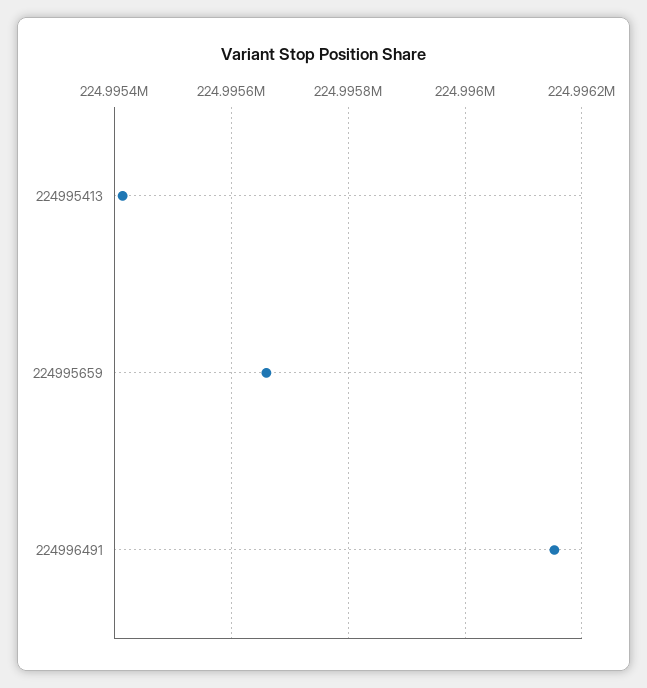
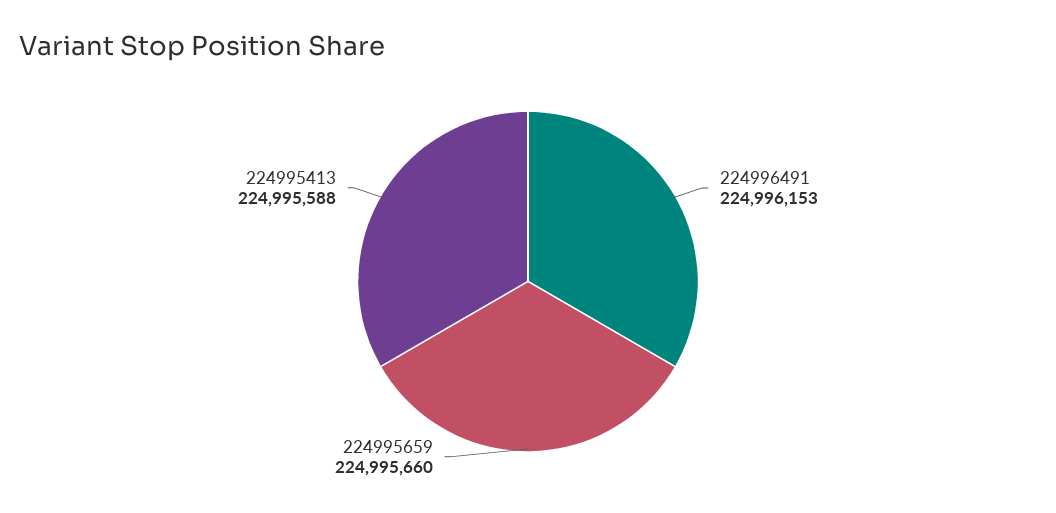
224995413: 224995420 -> 224995588

